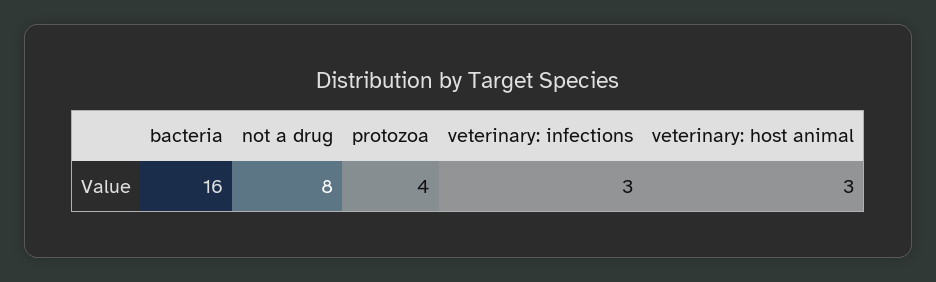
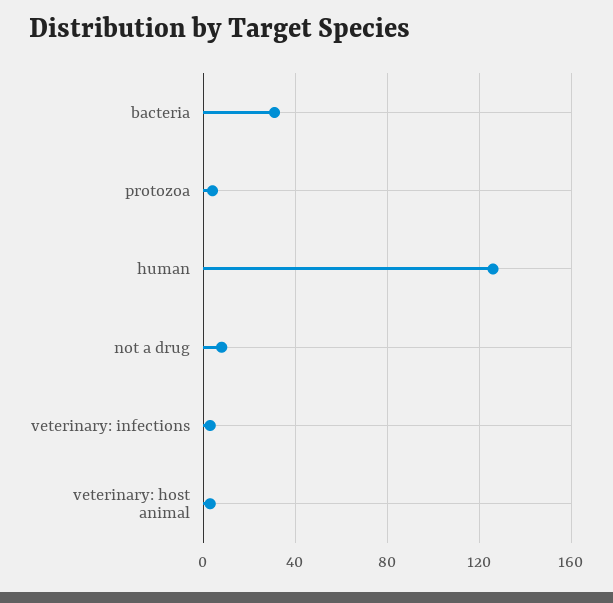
bacteria: 16 -> 30
human: none -> 125

